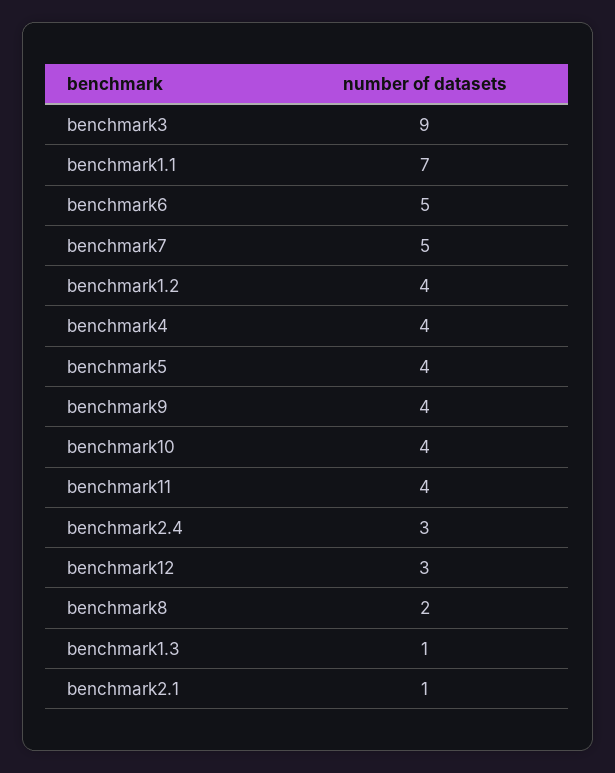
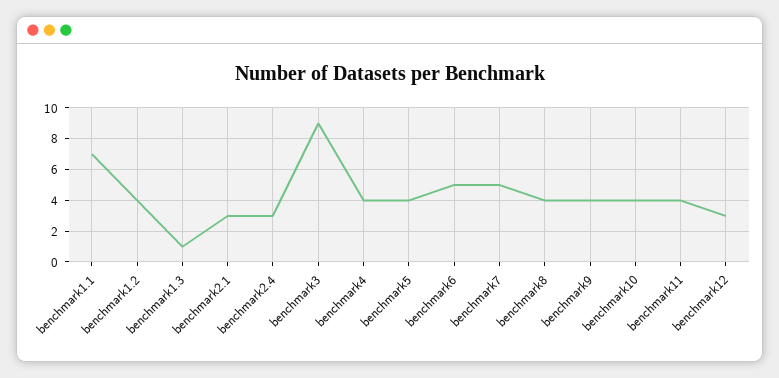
benchmark8: 2 -> 4
benchmark2.1: 1 -> 3

